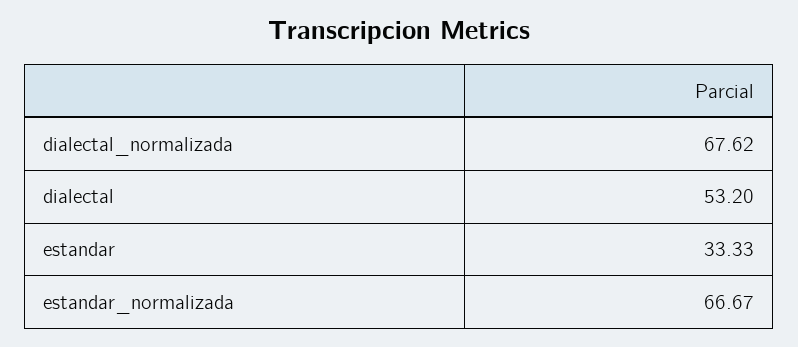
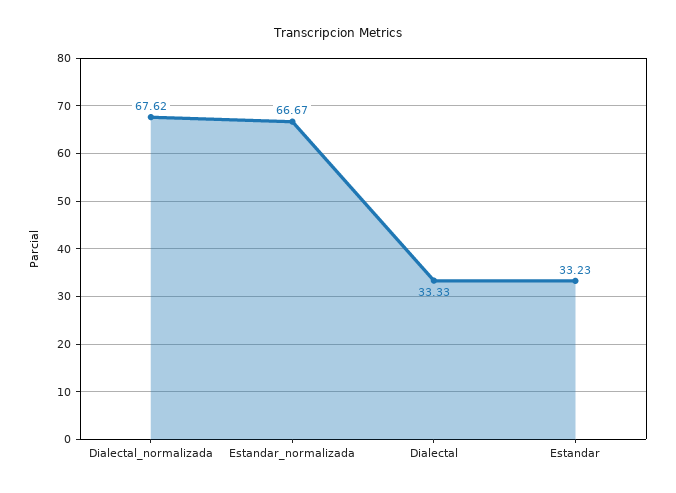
dialectal: 53.2 -> 33.33
estandar: 33.33 -> 33.23

